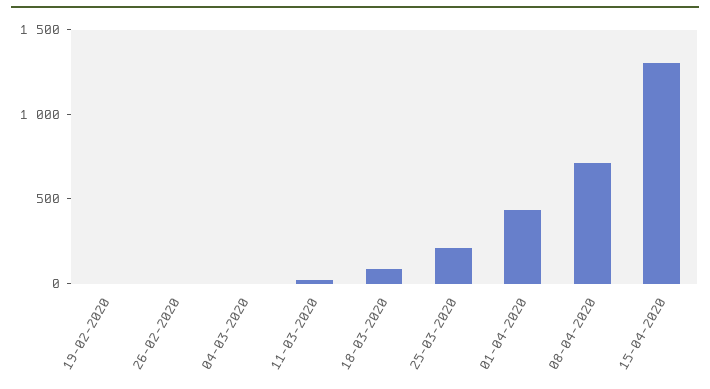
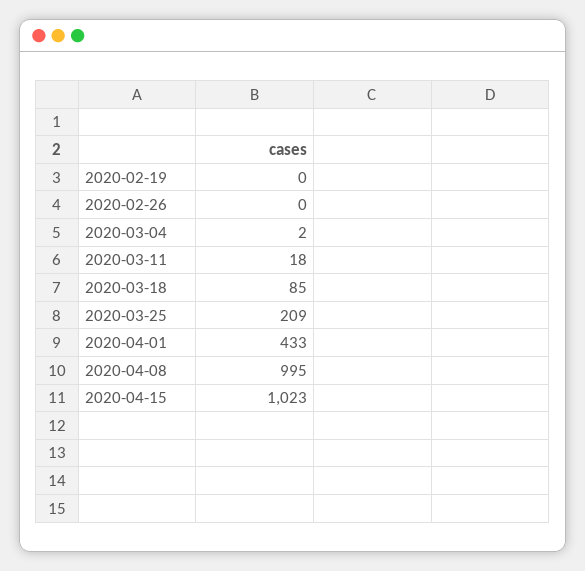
08-04-2020: 700 -> 995
15-04-2020: 1300 -> 1023

